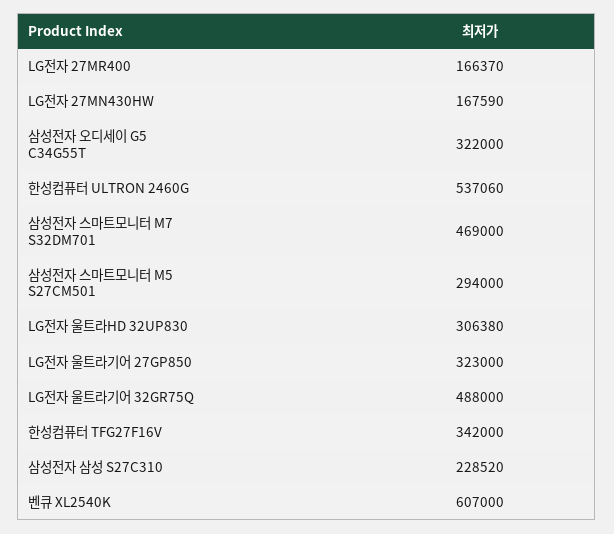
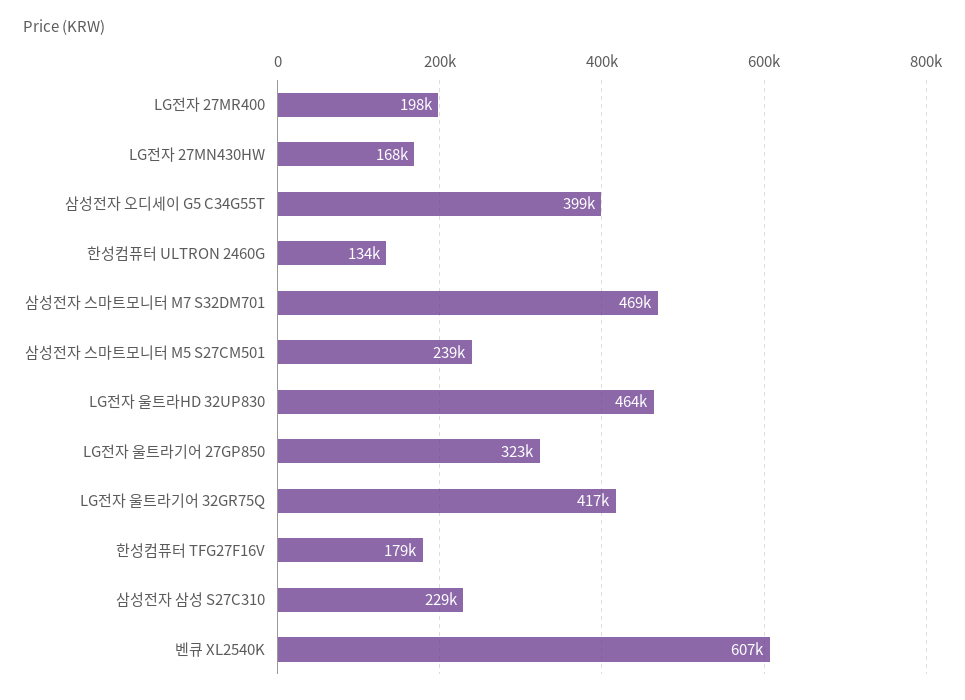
LG전자 27MR400: 166370 -> 198000
삼성전자 오디세이 G5 C34G55T: 322000 -> 399000
한성컴퓨터 ULTRON 2460G: 537060 -> 134000
삼성전자 스마트모니터 M5 S27CM501: 294000 -> 239000
LG전자 울트라HD 32UP830: 306380 -> 464000
LG전자 울트라기어 32GR75Q: 488000 -> 417000
한성컴퓨터 TFG27F16V: 342000 -> 179000

